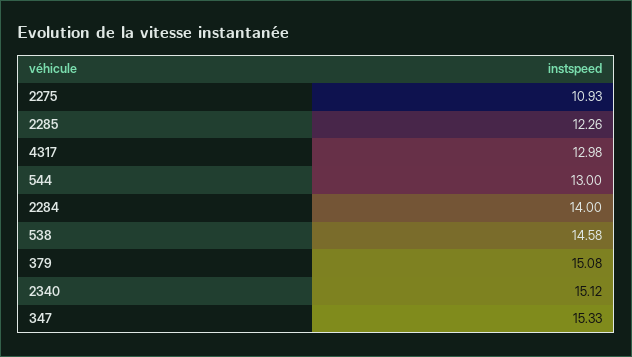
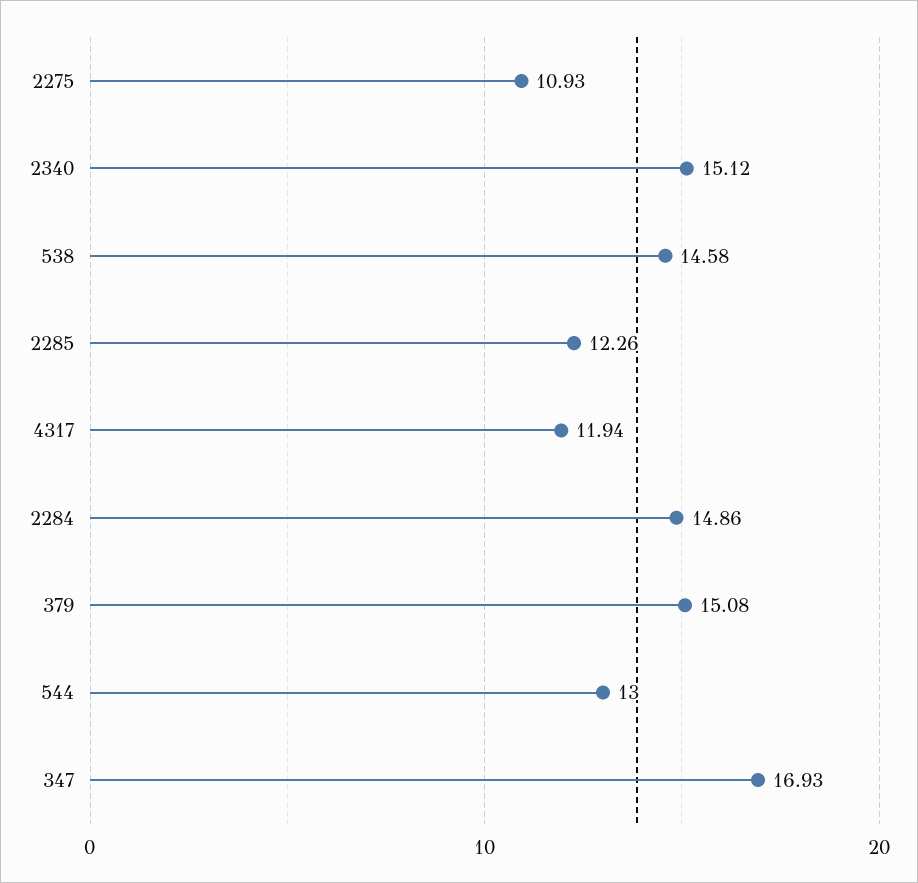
4317: 12.98 -> 11.94
2284: 14 -> 14.86
347: 15.33 -> 16.93

